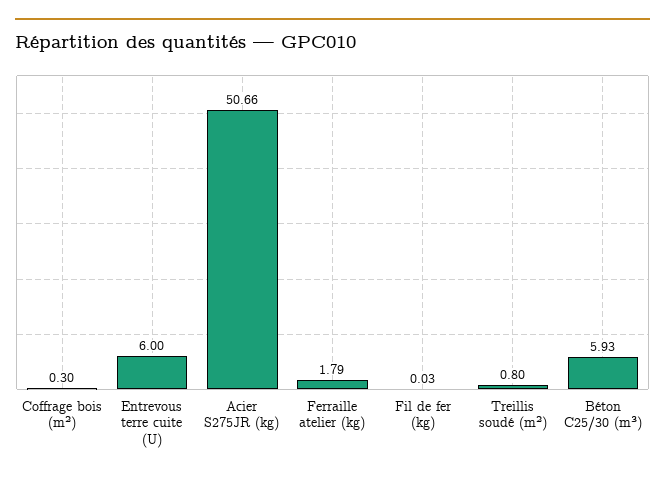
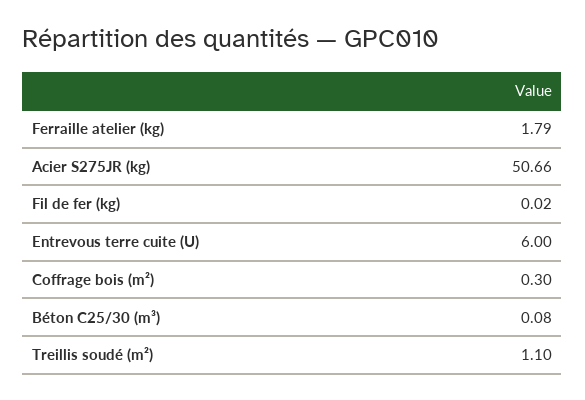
Fil de fer (kg): 0.03 -> 0.02
Treillis soudé (m²): 0.8 -> 1.1
Béton C25/30 (m³): 5.93 -> 0.08

